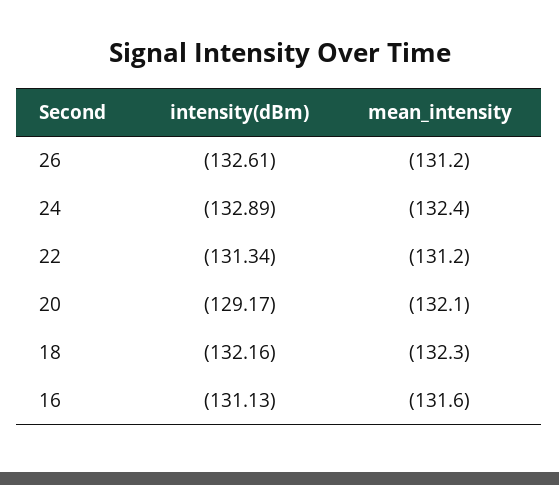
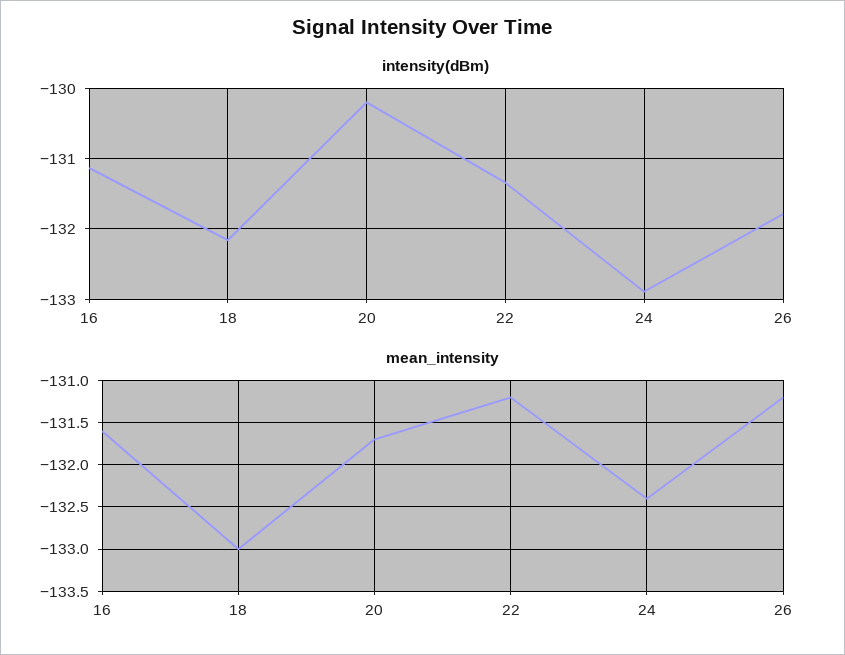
intensity(dBm), 26: -132.61 -> -131.8
intensity(dBm), 20: -129.17 -> -130.2
mean_intensity, 20: -132.1 -> -131.7
mean_intensity, 18: -132.3 -> -133

